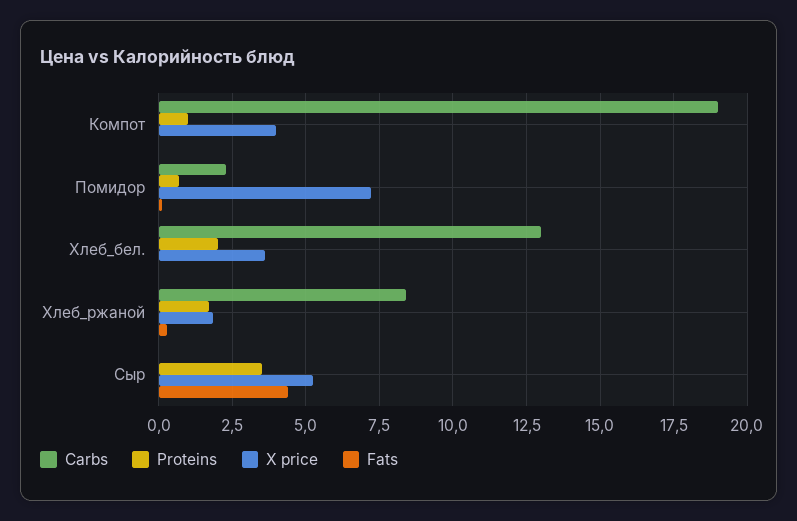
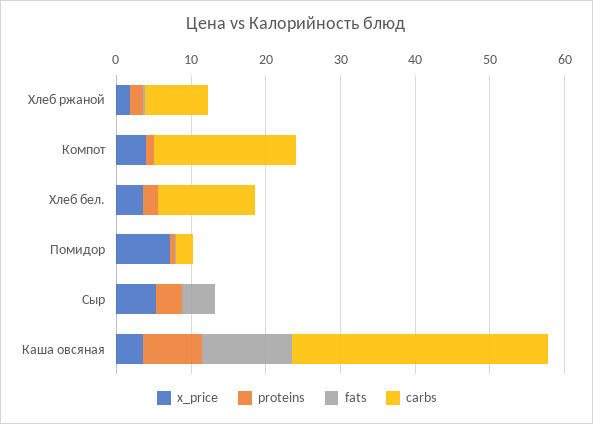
X price, Каша овсяная: none -> 4
Proteins, Каша овсяная: none -> 8
Fats, Каша овсяная: none -> 12
Carbs, Каша овсяная: none -> 34

